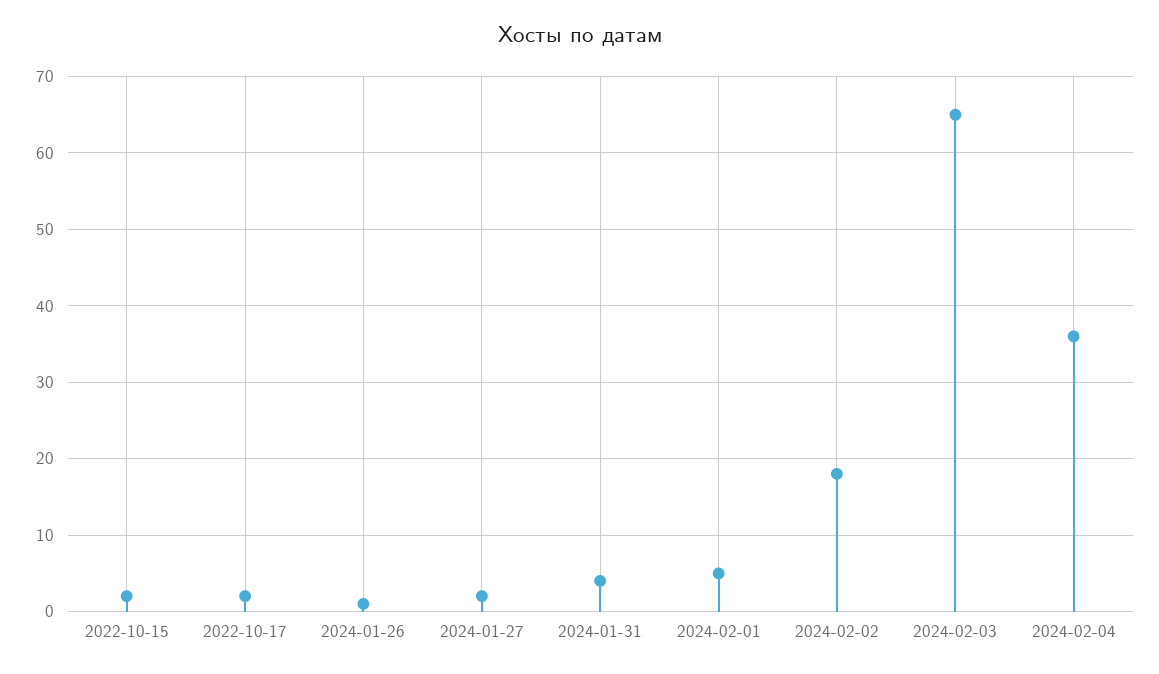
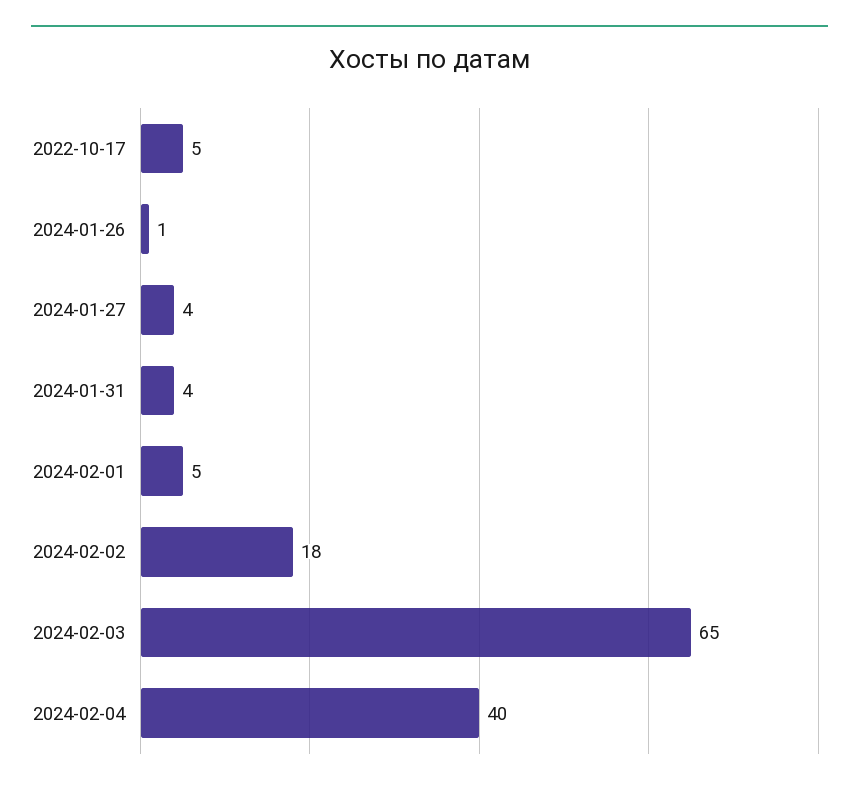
2022-10-15: 2 -> none
2022-10-17: 2 -> 5
2024-01-27: 2 -> 4
2024-02-04: 36 -> 40

